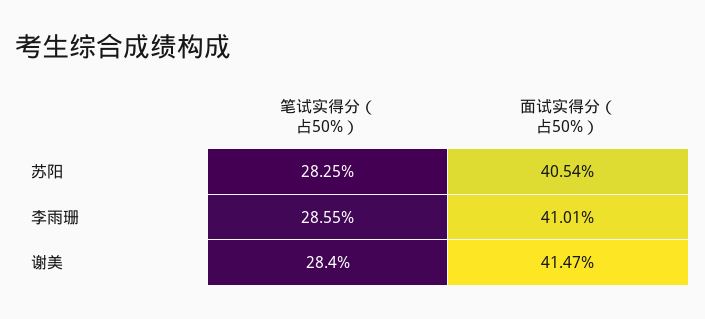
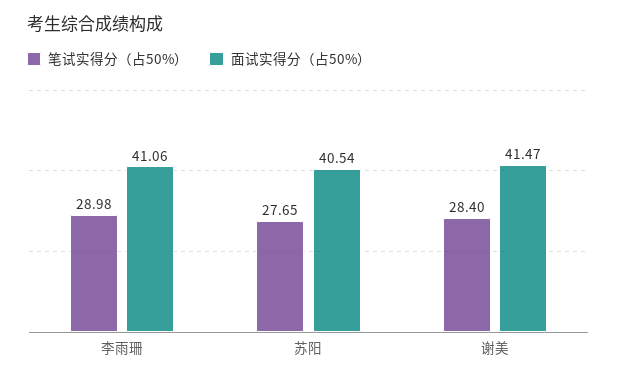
笔试实得分（占50%）, 苏阳: 28.25 -> 27.65
笔试实得分（占50%）, 李雨珊: 28.55 -> 28.98
面试实得分（占50%）, 李雨珊: 41.01 -> 41.06

